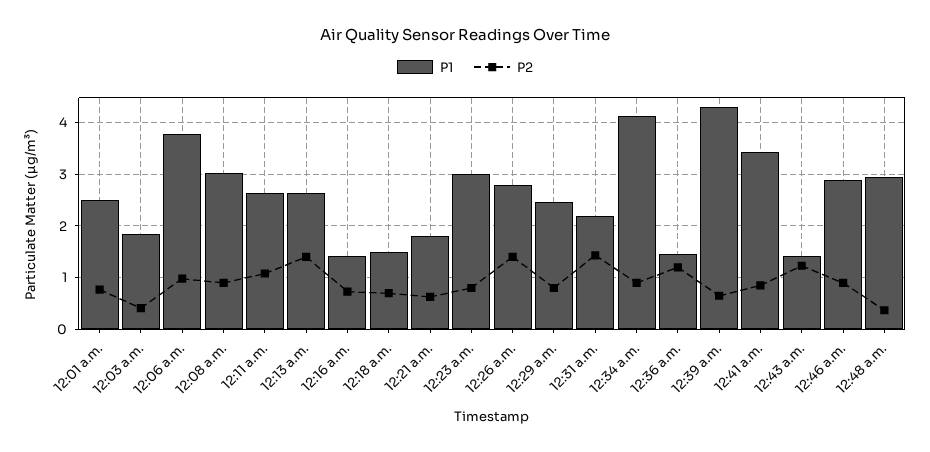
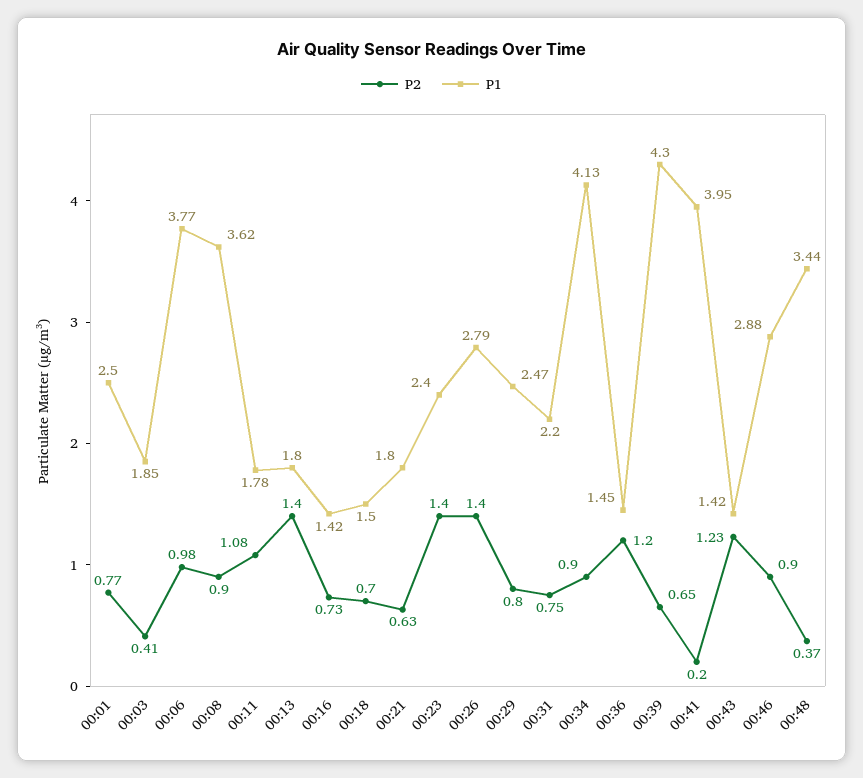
P1, 12:08 a.m.: 3 -> 3.62
P1, 12:11 a.m.: 2.6 -> 1.78
P1, 12:13 a.m.: 2.6 -> 1.8
P1, 12:23 a.m.: 3 -> 2.4
P2, 12:23 a.m.: 0.8 -> 1.4
P2, 12:31 a.m.: 1.4 -> 0.75
P1, 12:41 a.m.: 3.4 -> 3.95
P2, 12:41 a.m.: 0.8 -> 0.2
P1, 12:48 a.m.: 3 -> 3.44

